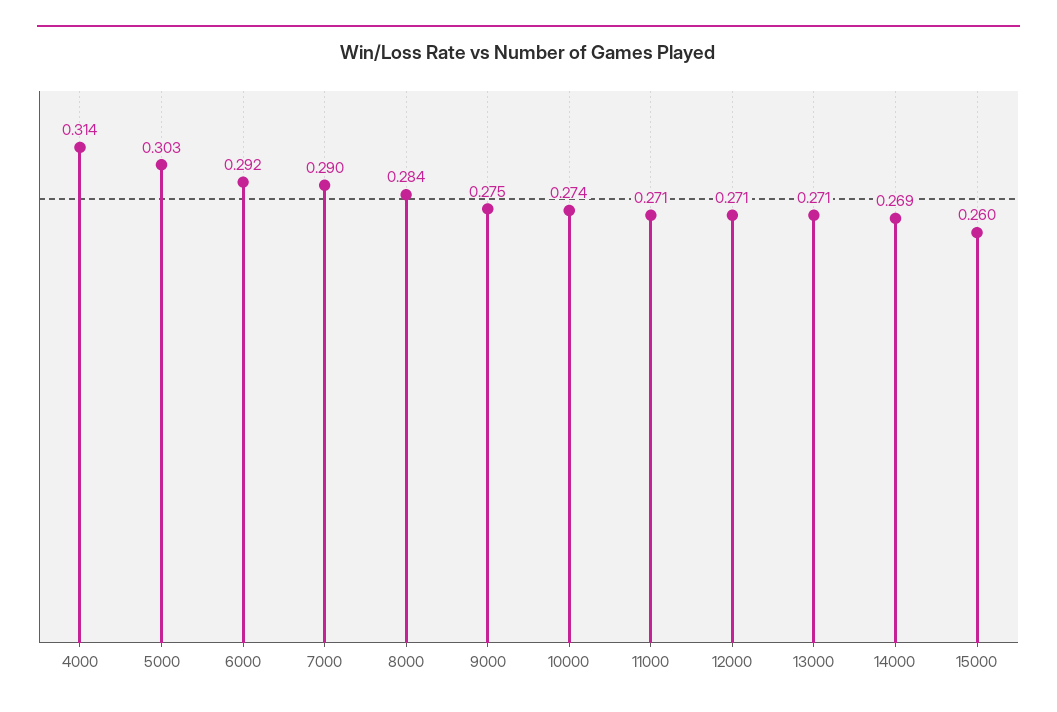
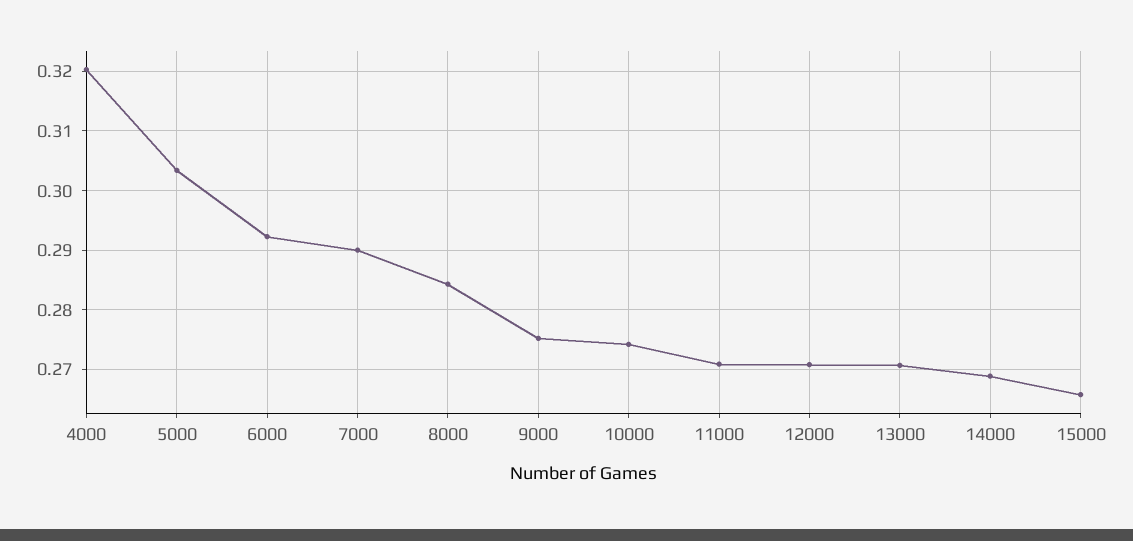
4000: 0.314 -> 0.32
15000: 0.26 -> 0.266

